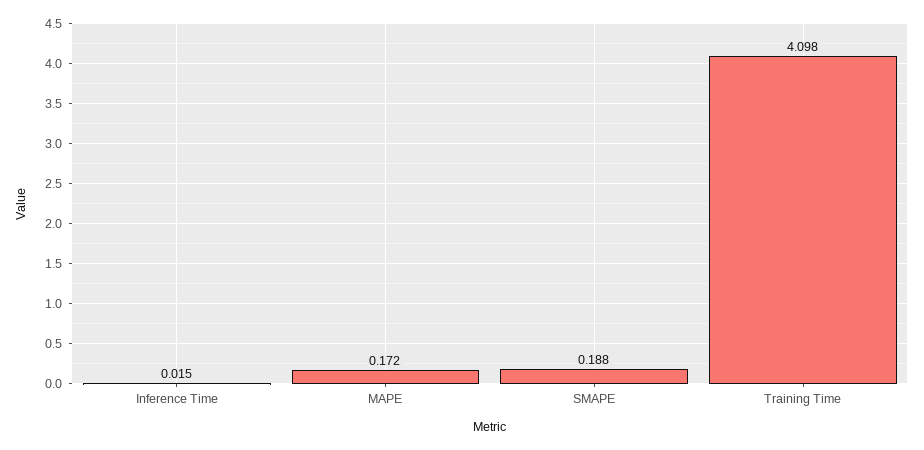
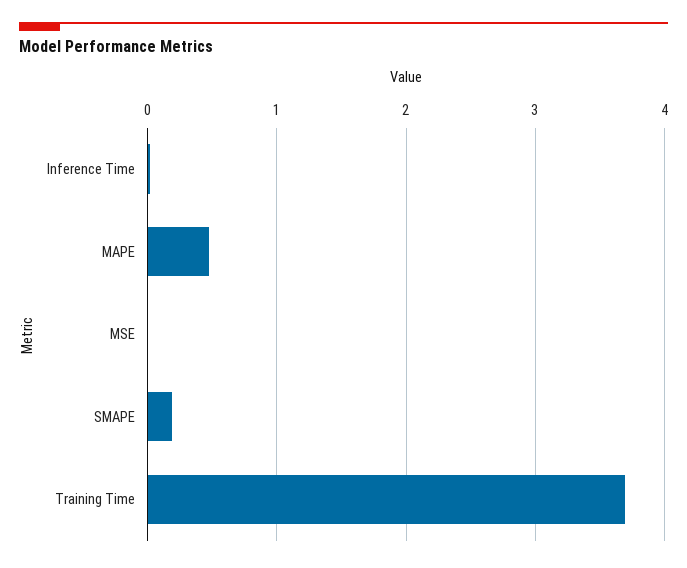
MAPE: 0.172 -> 0.5
Training Time: 4.098 -> 3.7
MSE: none -> 0

